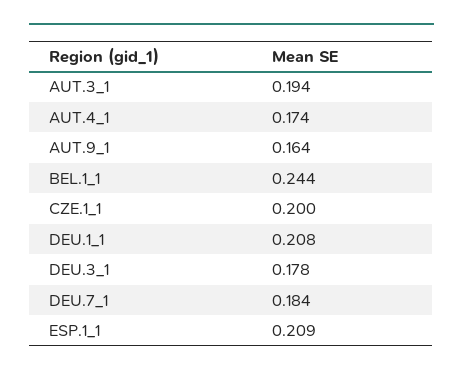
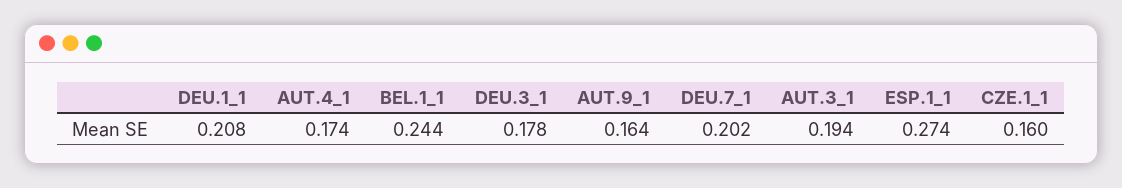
CZE.1_1: 0.2 -> 0.16
DEU.7_1: 0.184 -> 0.202
ESP.1_1: 0.209 -> 0.274

